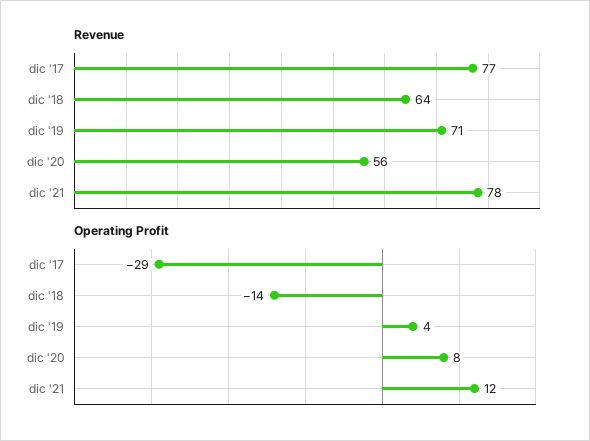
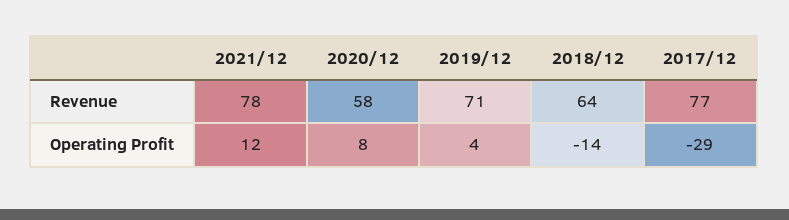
Revenue, dic '20: 56 -> 58

